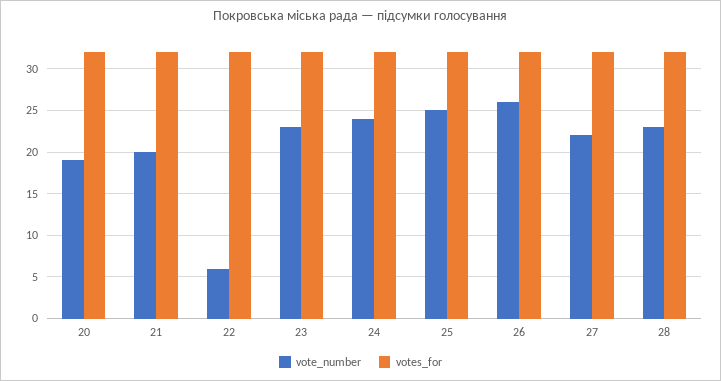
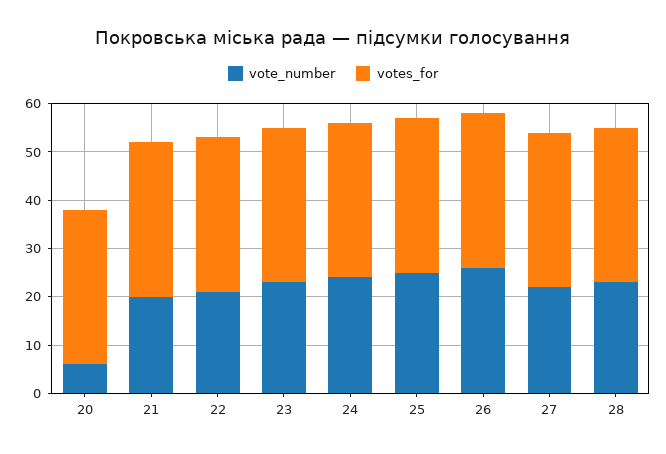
vote_number, 20: 19 -> 5
vote_number, 22: 6 -> 20

